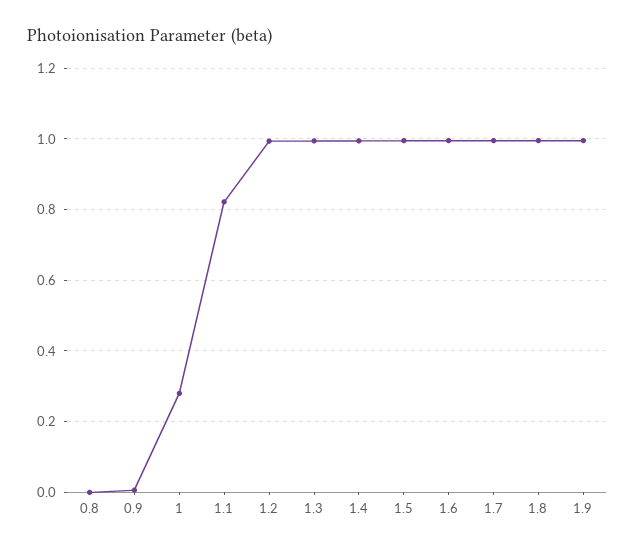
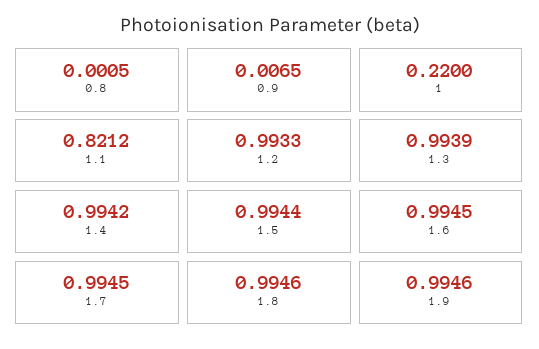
1: 0.28 -> 0.22

